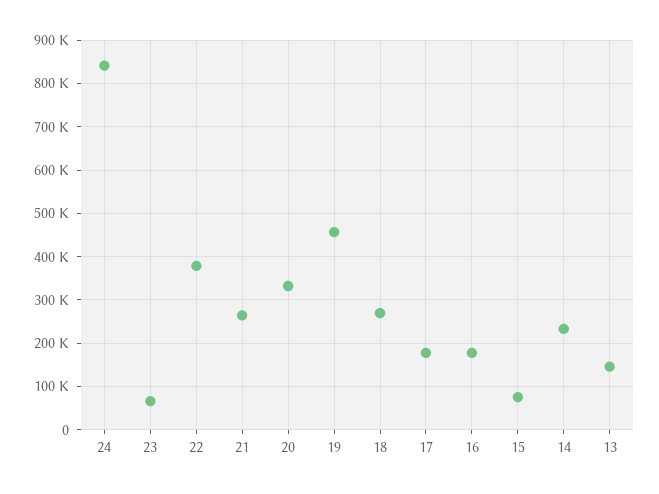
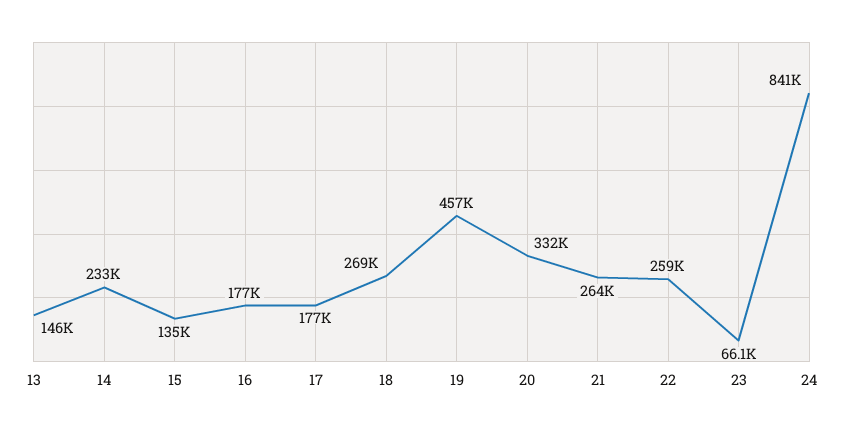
22: 380000 -> 259000
15: 80000 -> 135000

